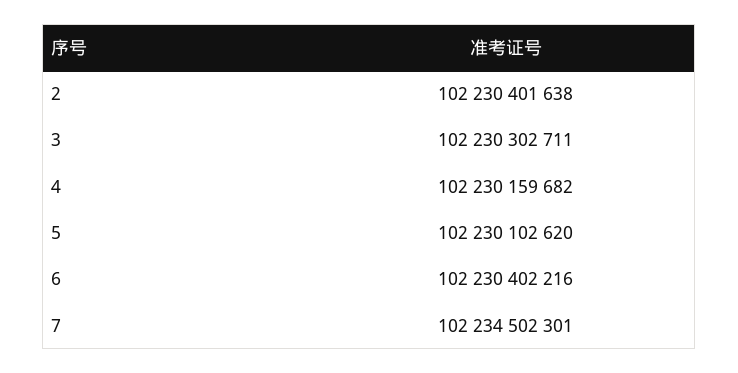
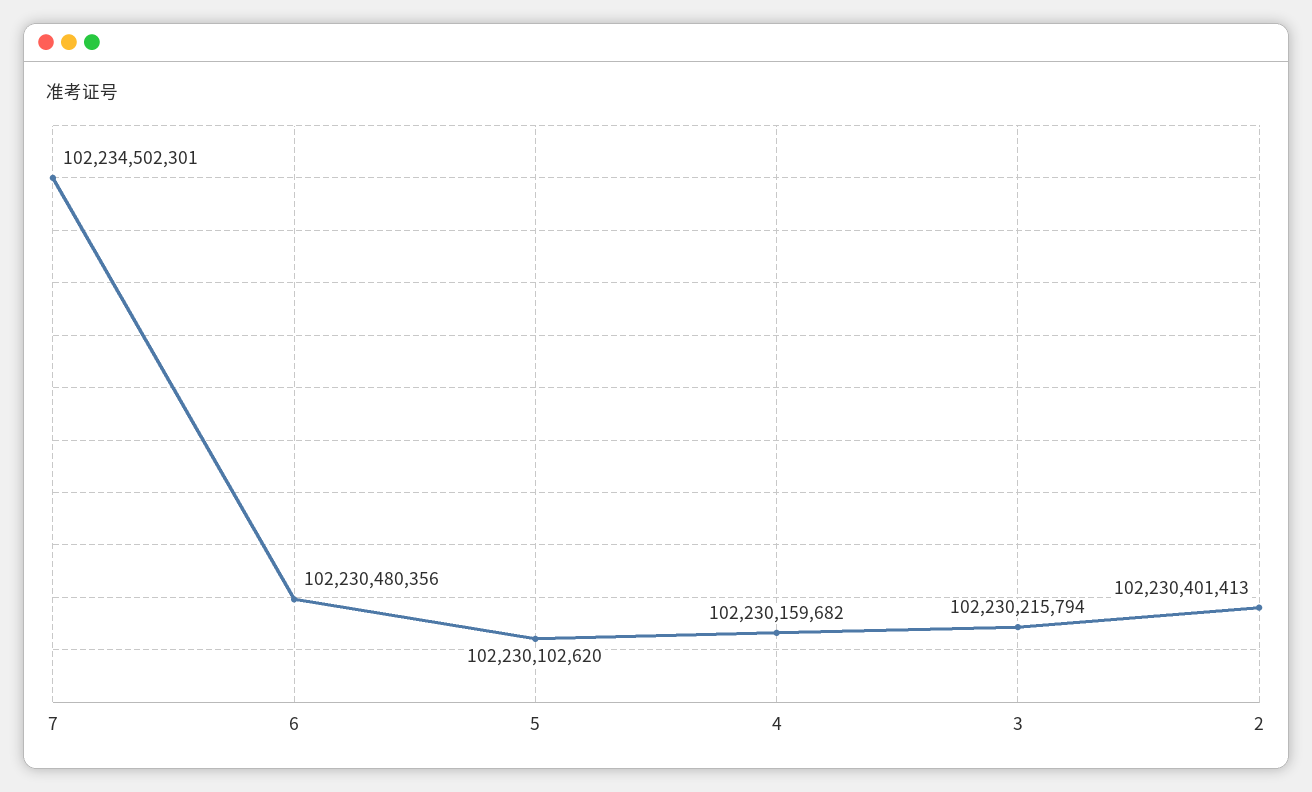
2: 102230401638 -> 102230401413
3: 102230302711 -> 102230215794
6: 102230402216 -> 102230480356

